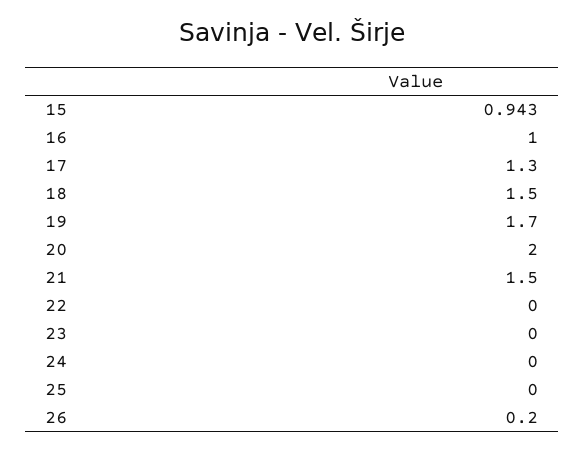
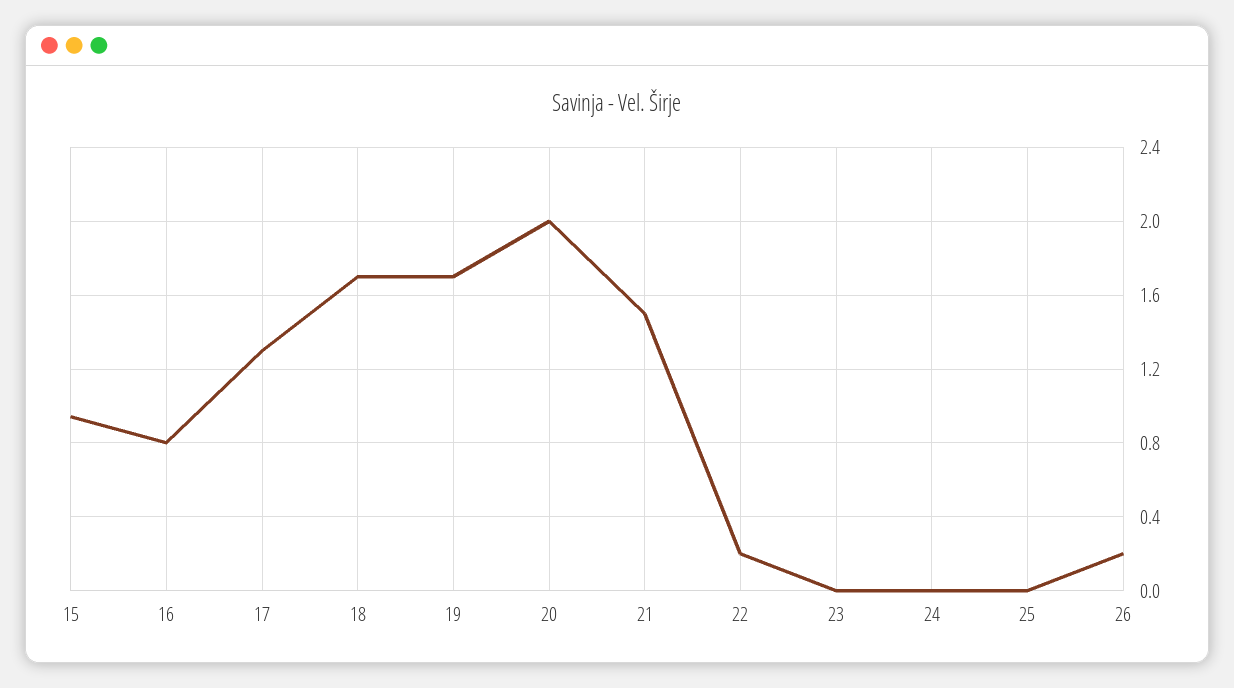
16: 1 -> 0.8
18: 1.5 -> 1.7
22: 0 -> 0.2

